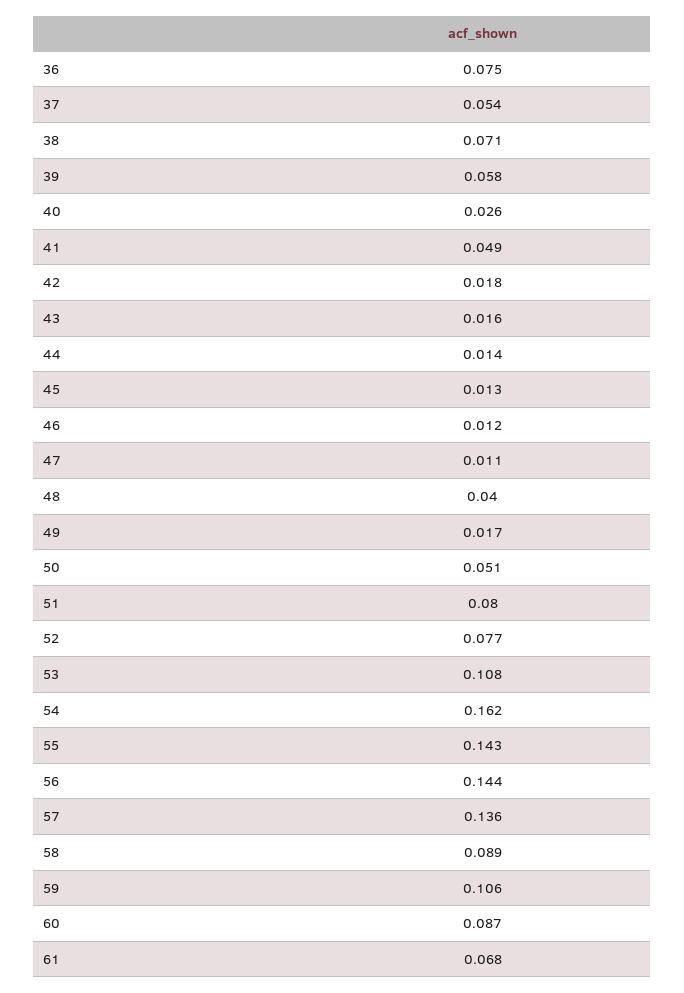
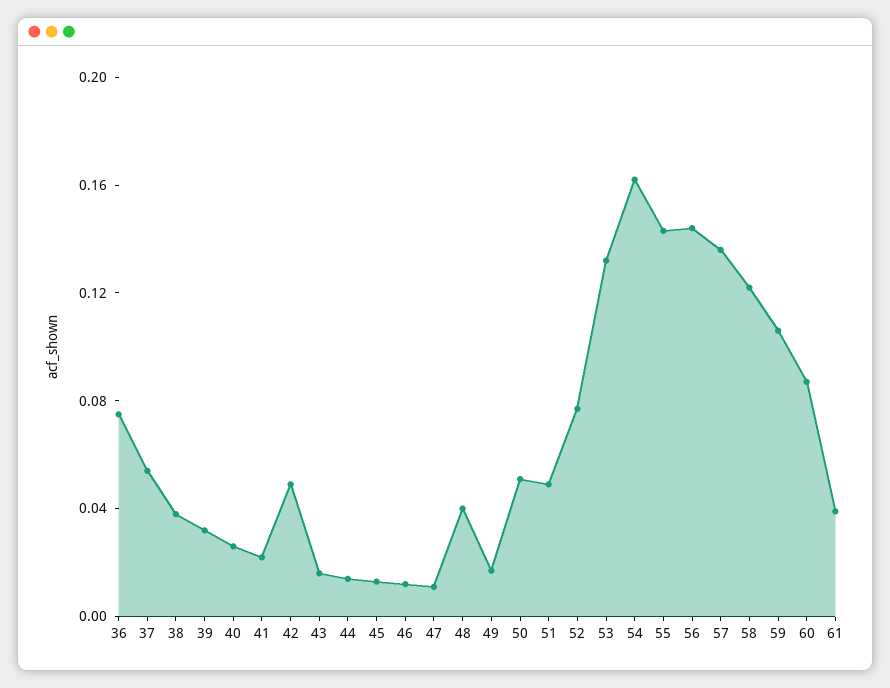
38: 0.071 -> 0.04
39: 0.058 -> 0.03
41: 0.049 -> 0.02
42: 0.018 -> 0.05
51: 0.08 -> 0.05
53: 0.108 -> 0.13
58: 0.089 -> 0.12
61: 0.068 -> 0.04

